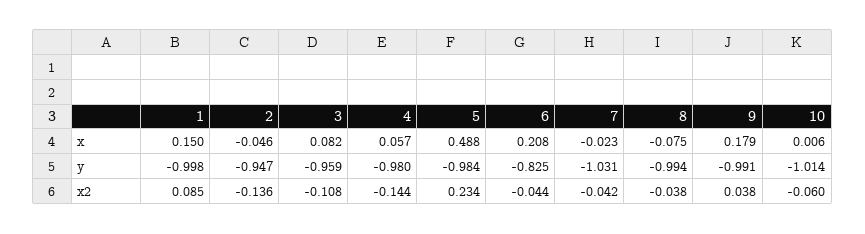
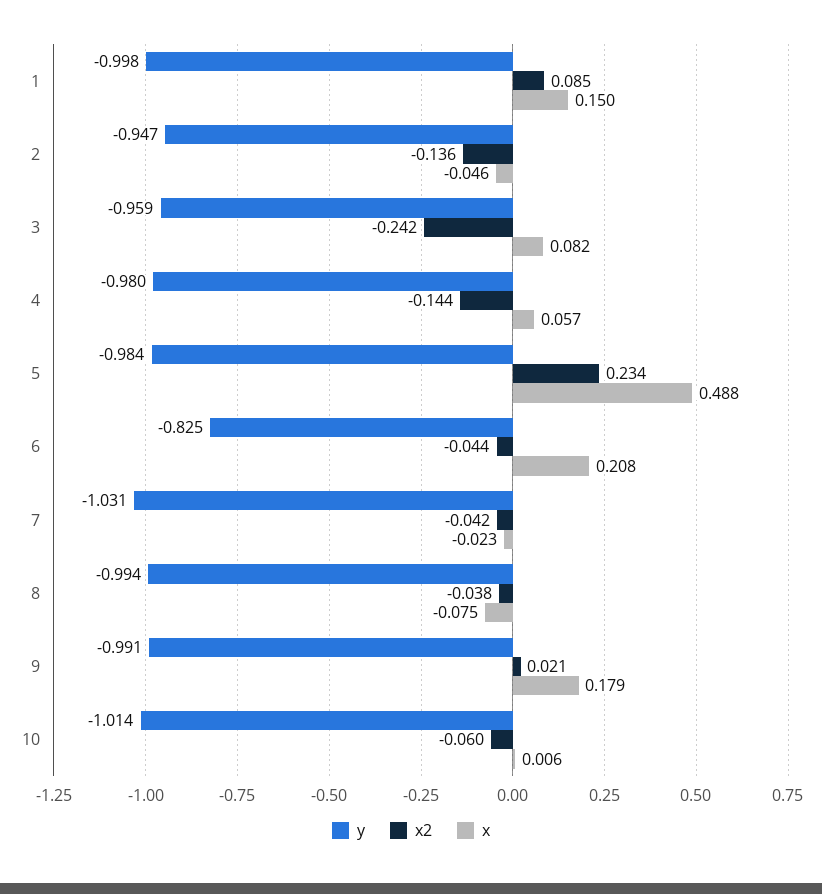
x2, 3: -0.108 -> -0.242
x2, 9: 0.038 -> 0.021

